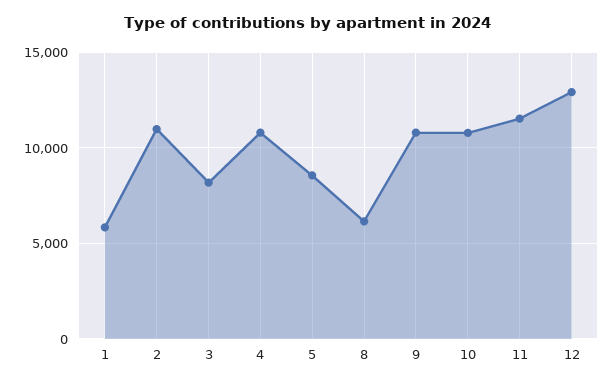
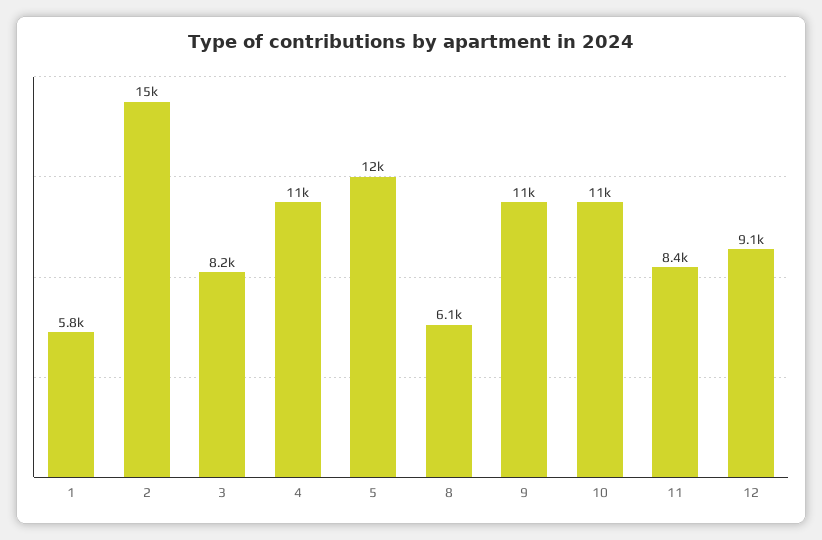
2: 11000 -> 15000
5: 8500 -> 12000
11: 11500 -> 8400
12: 13000 -> 9100

